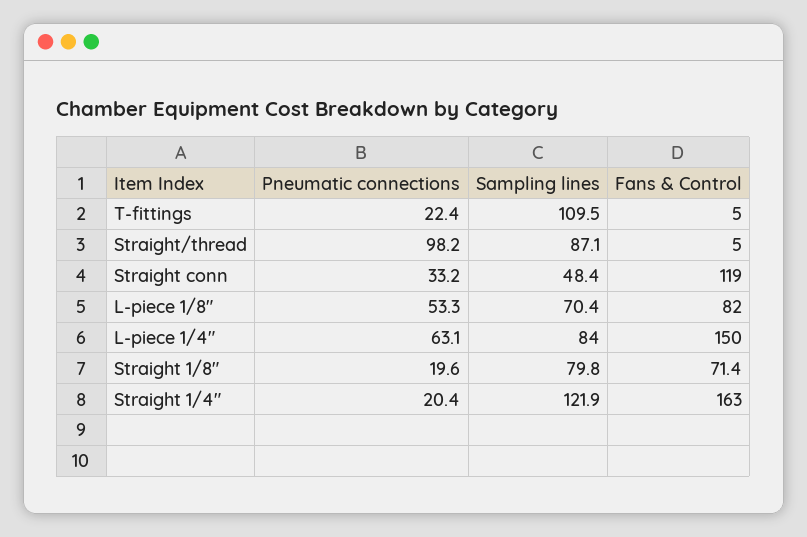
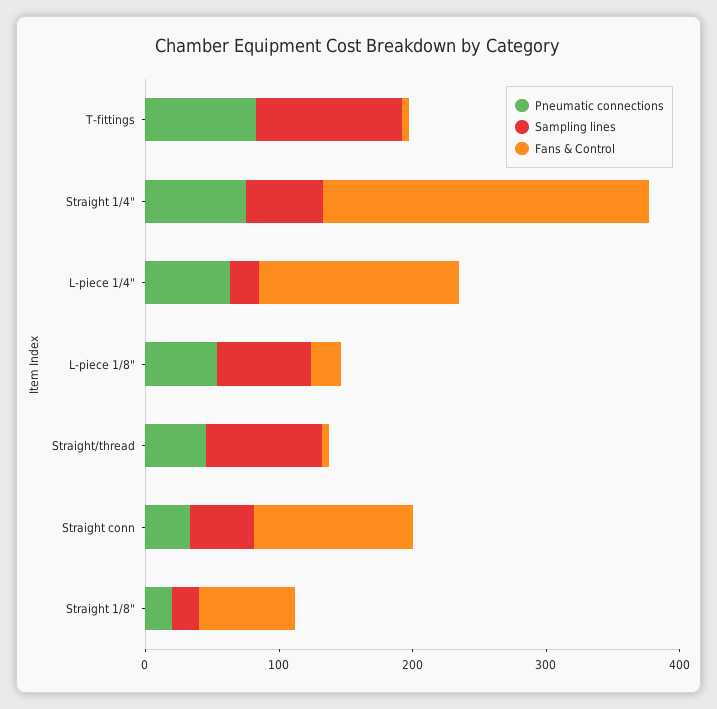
Pneumatic connections, T-fittings: 22.4 -> 80
Pneumatic connections, Straight/thread: 98.2 -> 40
Fans & Control, L-piece 1/8": 82 -> 20
Sampling lines, L-piece 1/4": 84 -> 20
Sampling lines, Straight 1/8": 79.8 -> 20
Pneumatic connections, Straight 1/4": 20.4 -> 80
Sampling lines, Straight 1/4": 121.9 -> 60
Fans & Control, Straight 1/4": 163 -> 240

